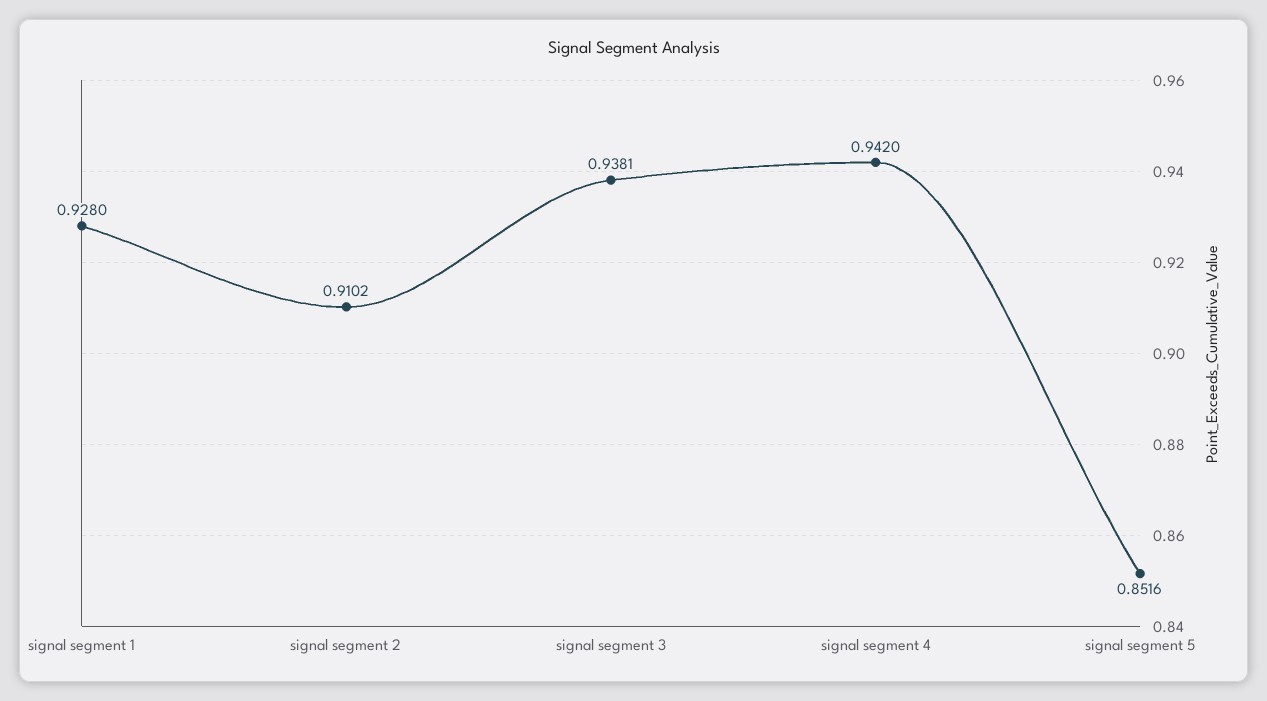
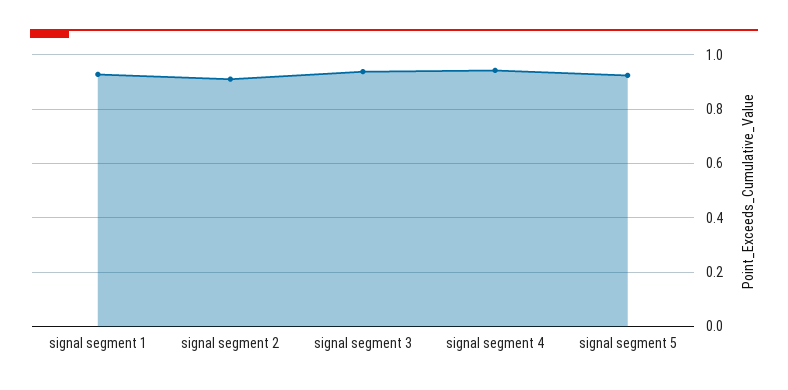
signal segment 5: 0.8516 -> 0.925

